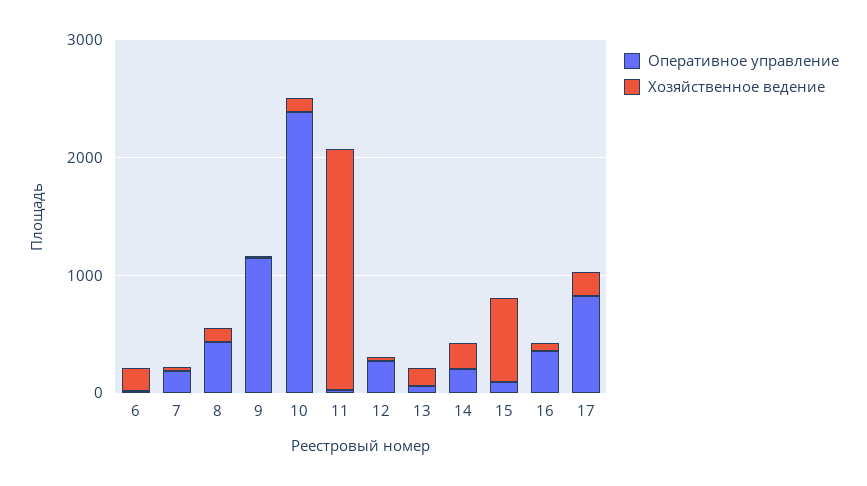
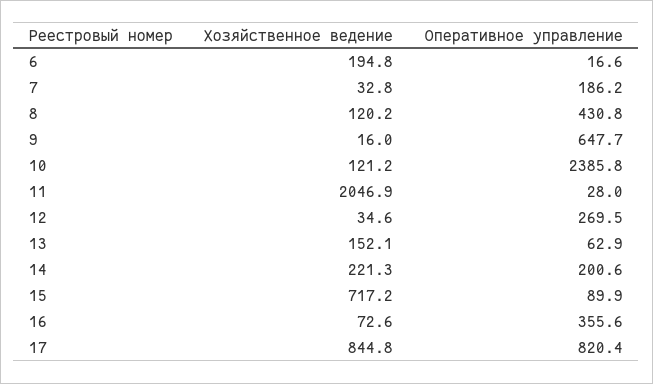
Оперативное управление, 9: 1200 -> 647.7
Хозяйственное ведение, 17: 200 -> 844.8

